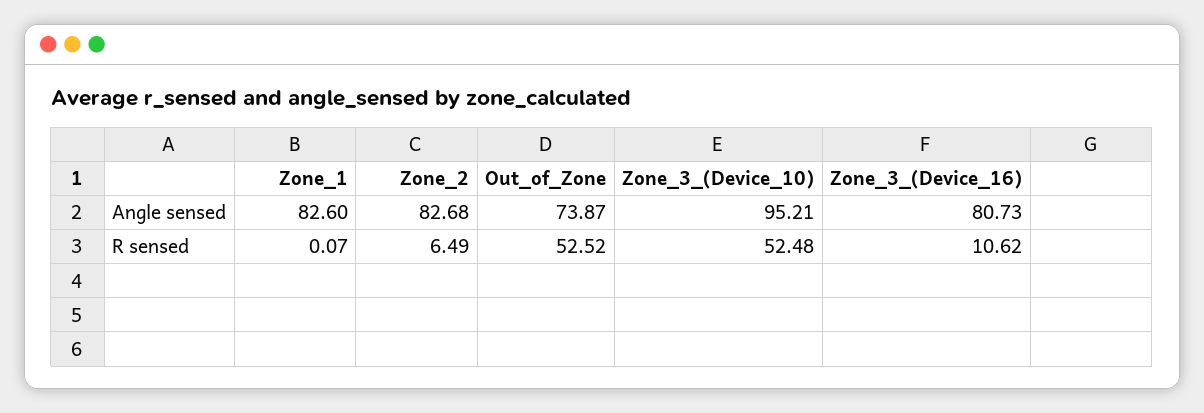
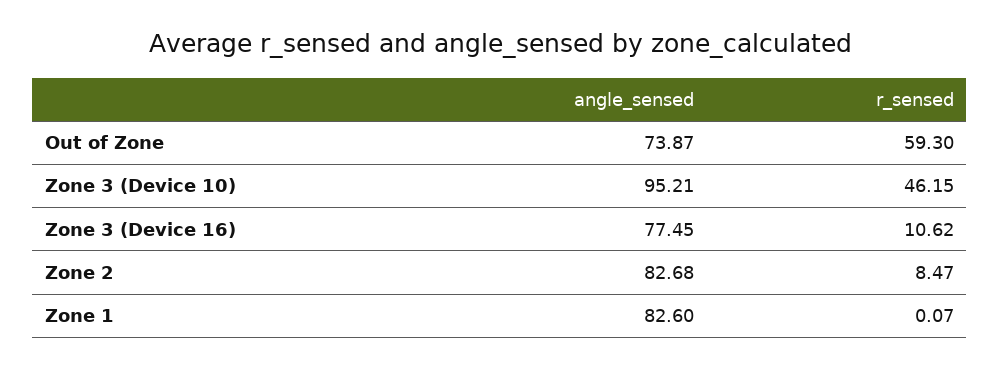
Zone_3_(Device_16), Angle sensed: 80.73 -> 77.45
Zone_2, R sensed: 6.49 -> 8.47
Out_of_Zone, R sensed: 52.52 -> 59.3
Zone_3_(Device_10), R sensed: 52.48 -> 46.15

